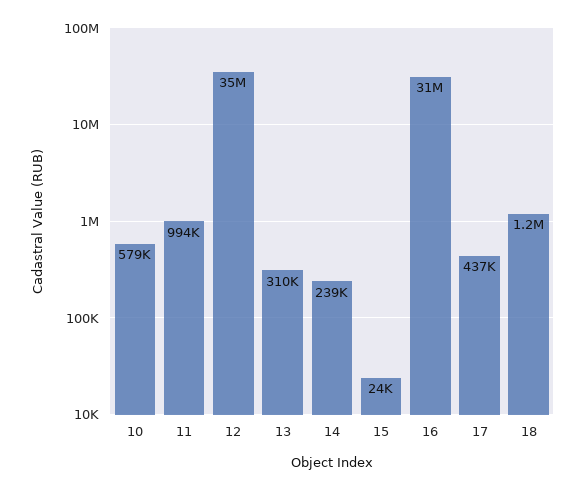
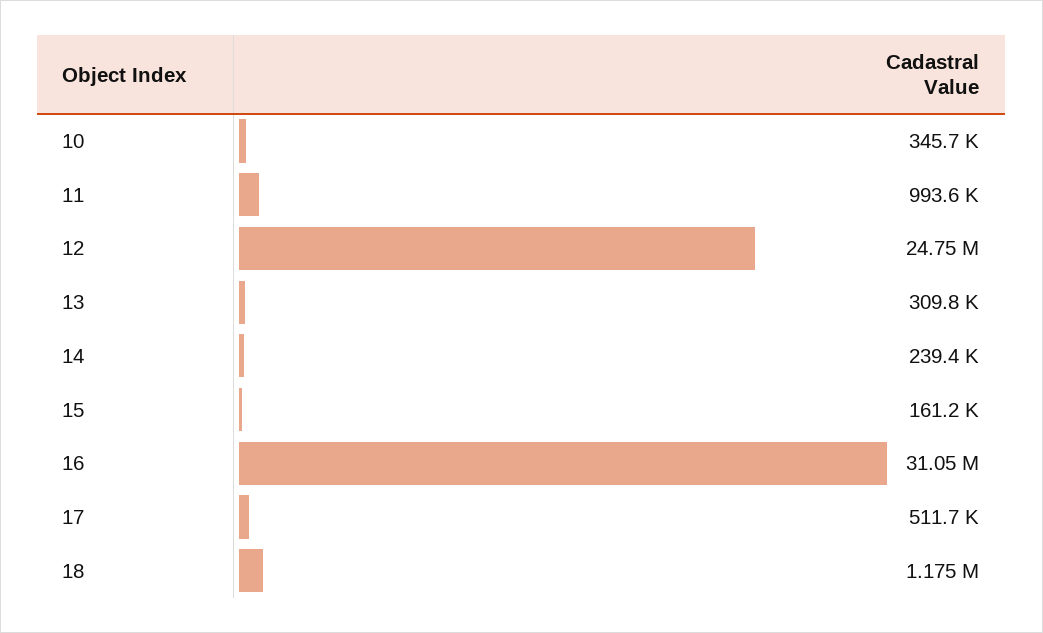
10: 579000 -> 345700
12: 35000000 -> 24750000
15: 24000 -> 161200
17: 437000 -> 511700

